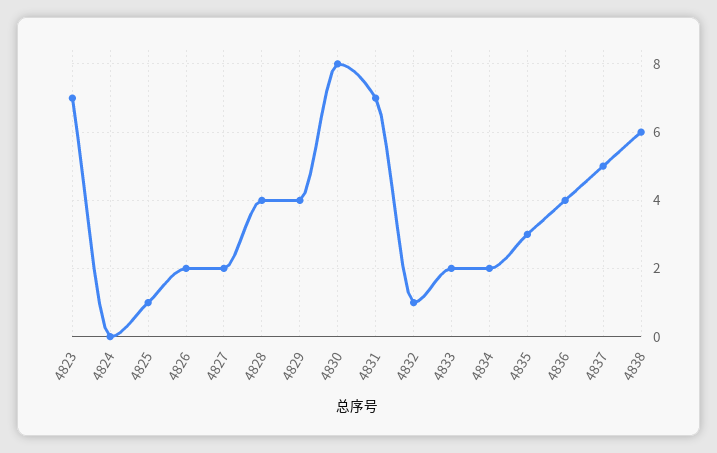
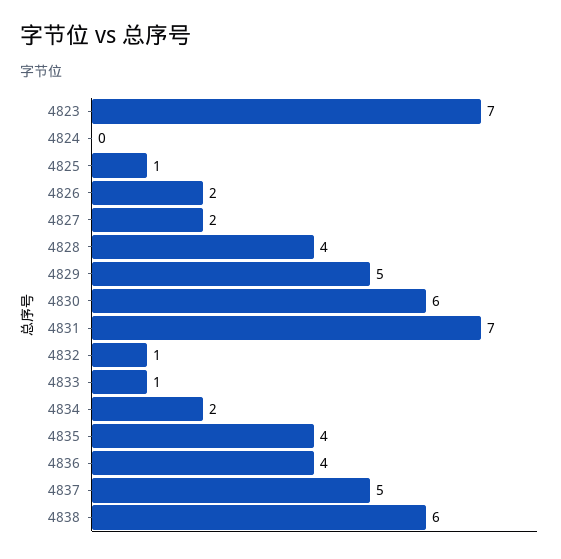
4829: 4 -> 5
4830: 8 -> 6
4833: 2 -> 1
4835: 3 -> 4

